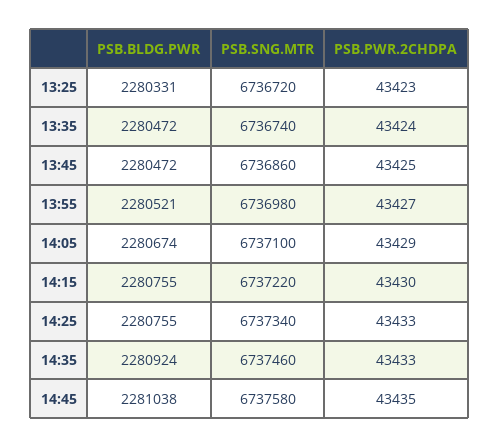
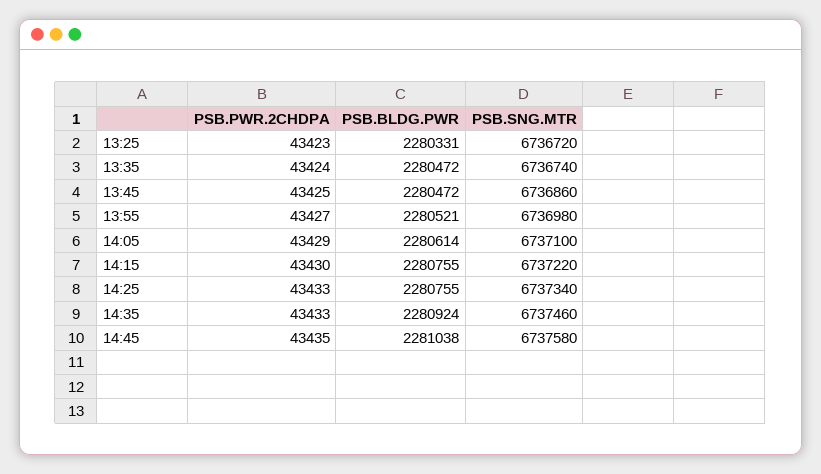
PSB.BLDG.PWR, 14:05: 2280674 -> 2280614

